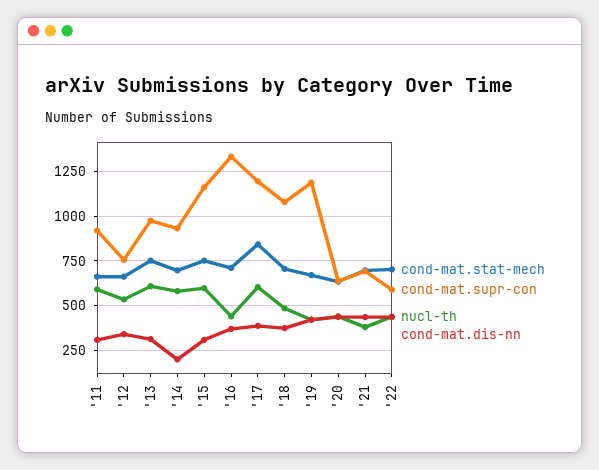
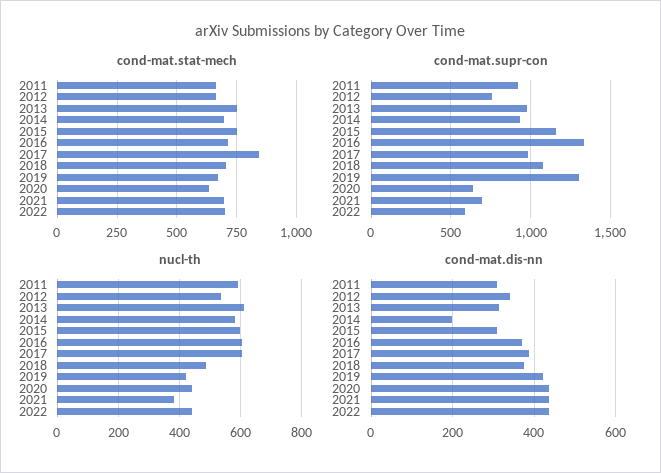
nucl-th, '16: 450 -> 600
cond-mat.supr-con, '17: 1200 -> 1000
cond-mat.supr-con, '19: 1200 -> 1300

